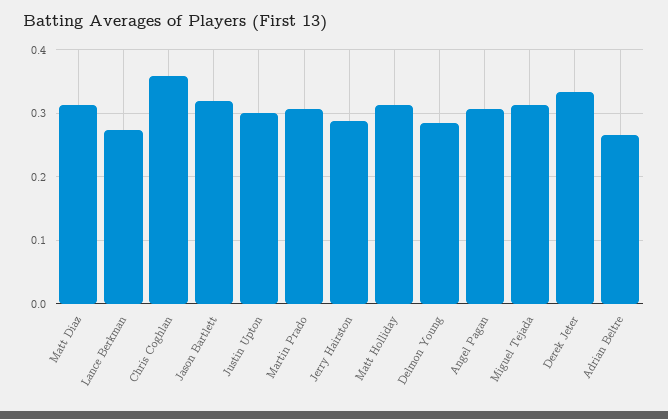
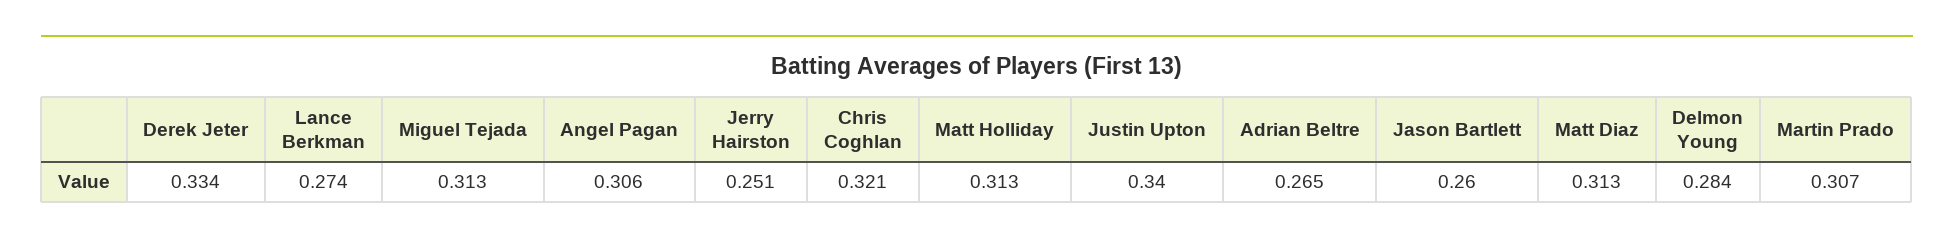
Chris Coghlan: 0.36 -> 0.321
Jason Bartlett: 0.32 -> 0.26
Justin Upton: 0.3 -> 0.34
Jerry Hairston: 0.29 -> 0.251

